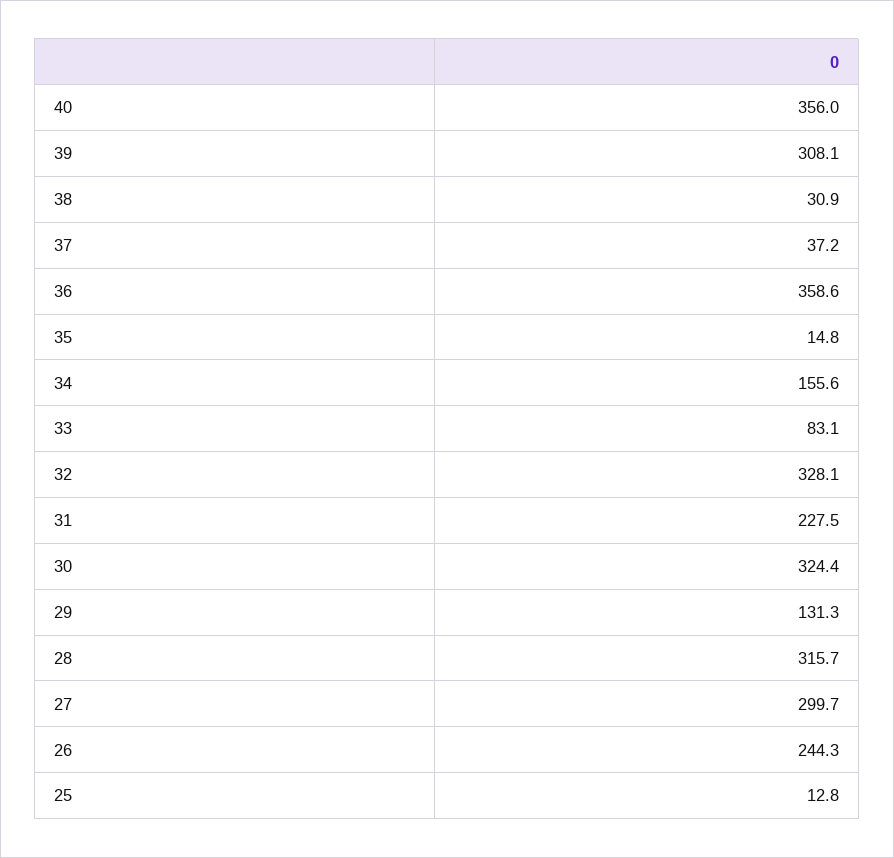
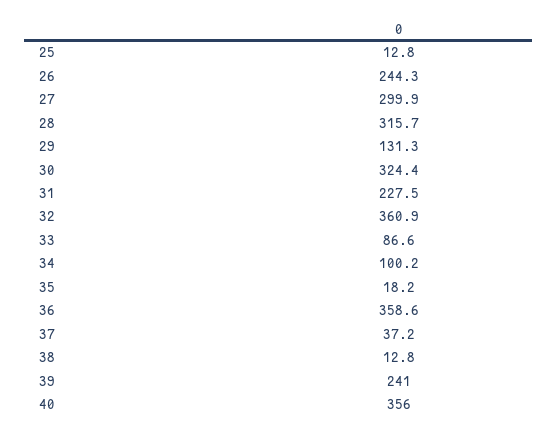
39: 308.1 -> 241
38: 30.9 -> 12.8
35: 14.8 -> 18.2
34: 155.6 -> 100.2
33: 83.1 -> 86.6
32: 328.1 -> 360.9
27: 299.7 -> 299.9

